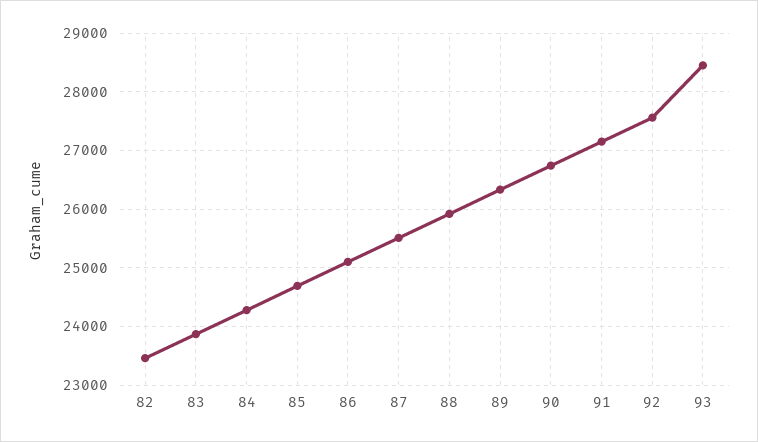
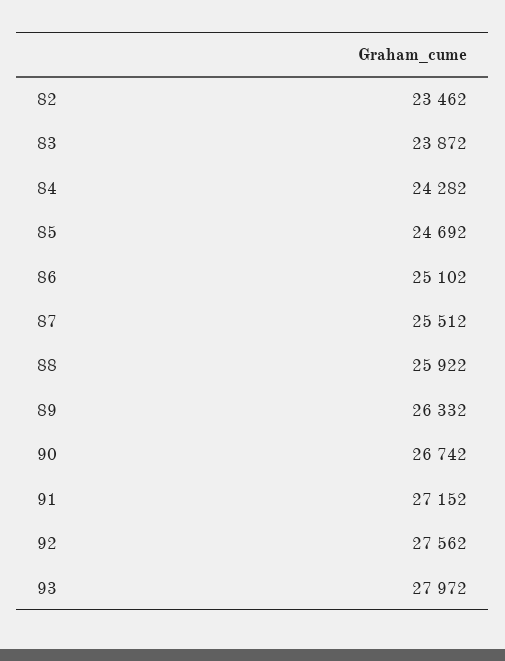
93: 28400 -> 27972

